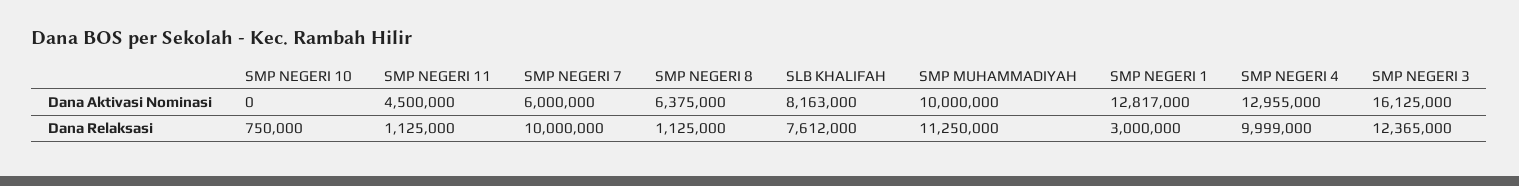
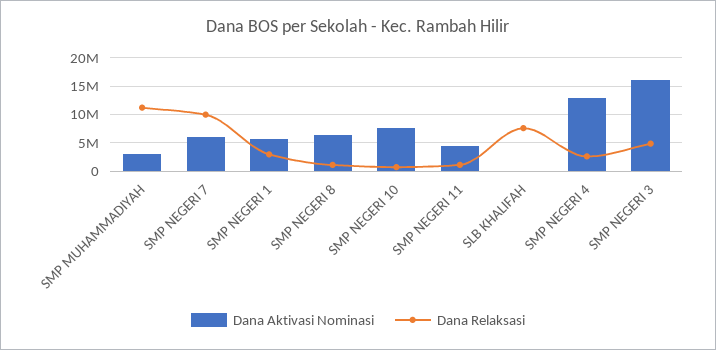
Dana Aktivasi Nominasi, SMP NEGERI 10: 0 -> 7500000
Dana Aktivasi Nominasi, SLB KHALIFAH: 8163000 -> 0
Dana Aktivasi Nominasi, SMP MUHAMMADIYAH: 10000000 -> 2500000
Dana Aktivasi Nominasi, SMP NEGERI 1: 12817000 -> 5000000
Dana Relaksasi, SMP NEGERI 4: 9999000 -> 2500000
Dana Relaksasi, SMP NEGERI 3: 12365000 -> 5000000

